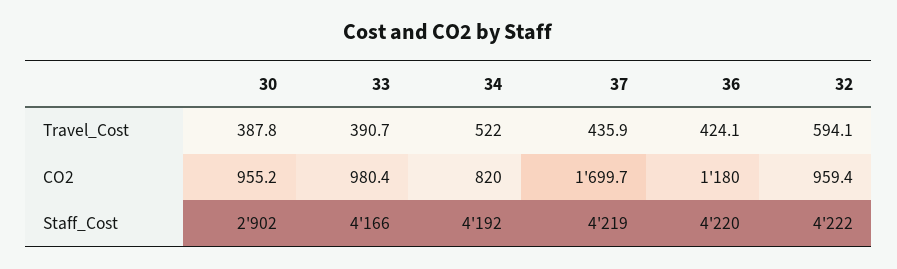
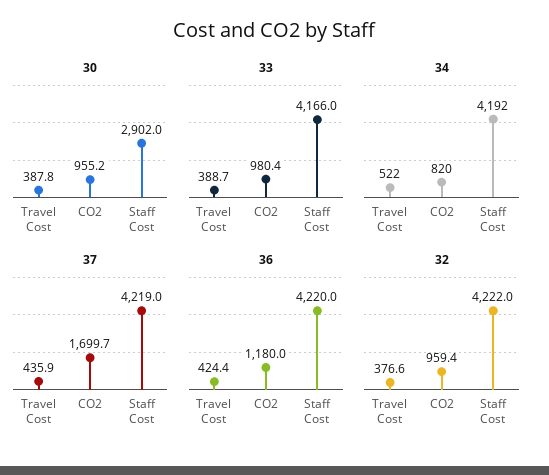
33, Travel_Cost: 390.7 -> 388.7
36, Travel_Cost: 424.1 -> 424.4
32, Travel_Cost: 594.1 -> 376.6

